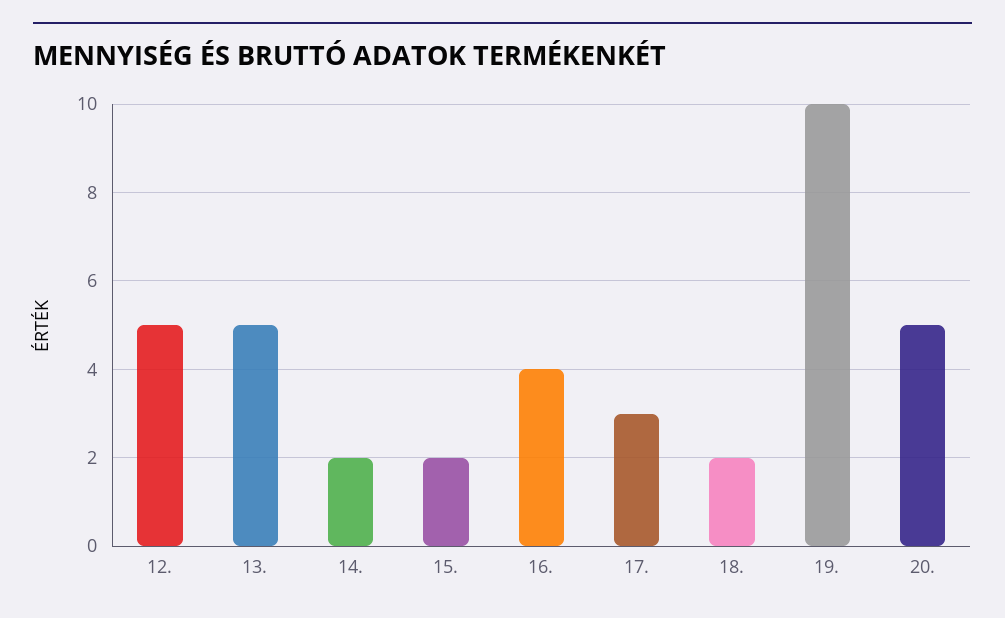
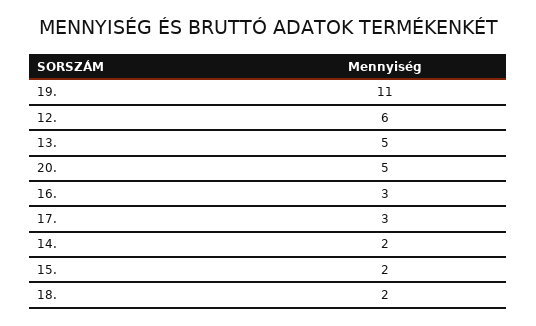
12.: 5 -> 6
16.: 4 -> 3
19.: 10 -> 11

